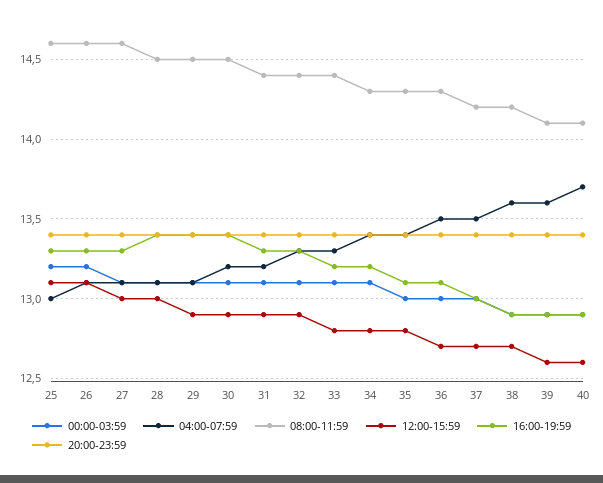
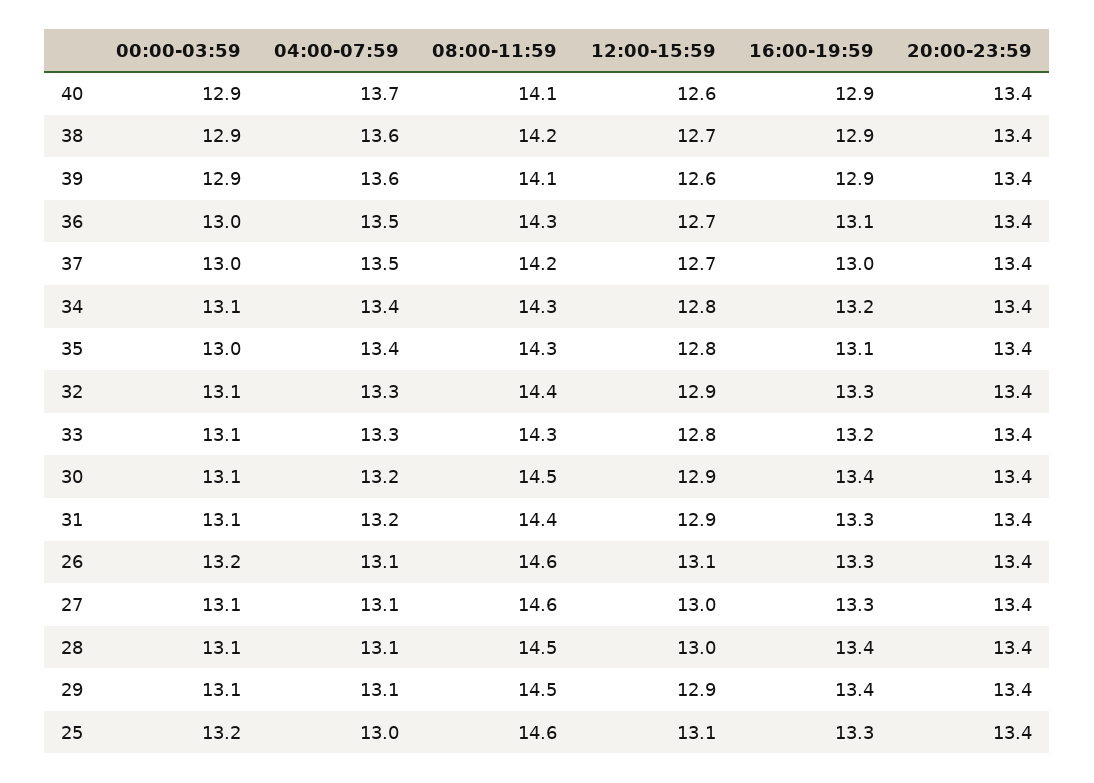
08:00-11:59, 33: 14.4 -> 14.3

